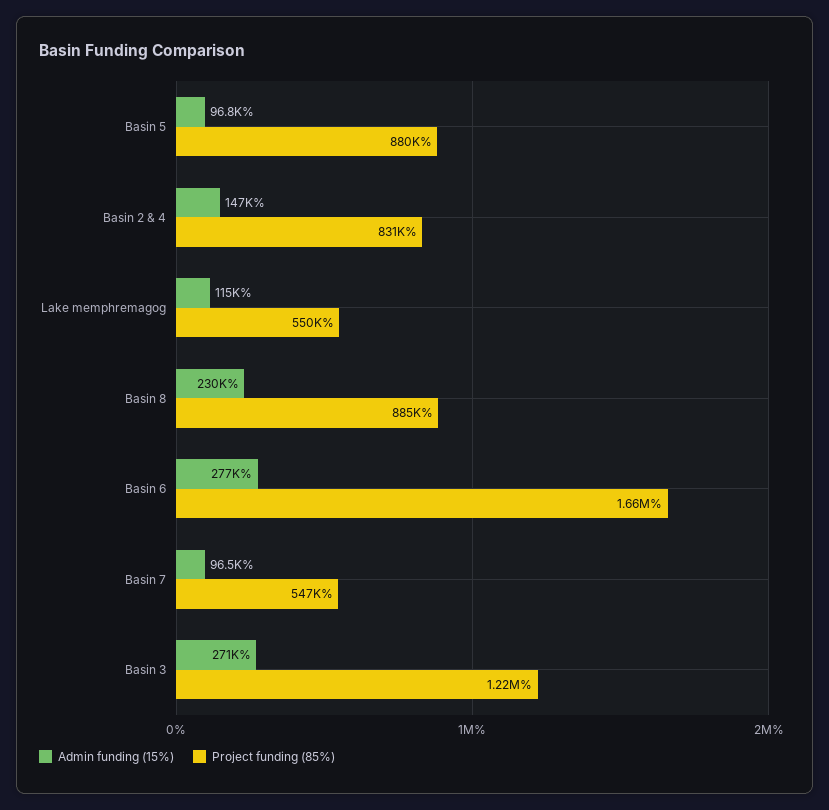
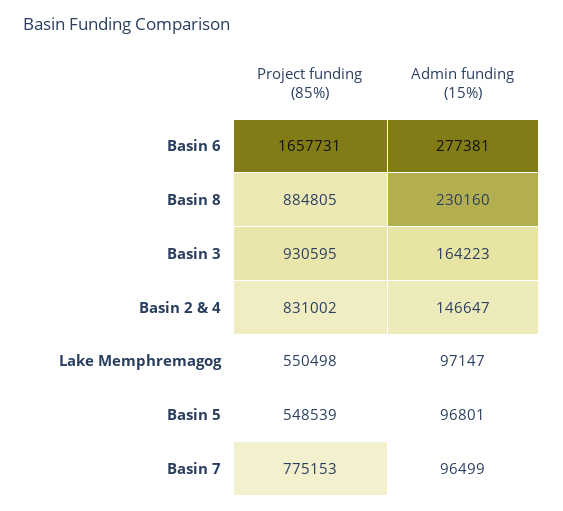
Project funding (85%), Basin 5: 880000 -> 548539
Admin funding (15%), Lake memphremagog: 115000 -> 97147
Project funding (85%), Basin 7: 547000 -> 775153
Admin funding (15%), Basin 3: 271000 -> 164223
Project funding (85%), Basin 3: 1220000 -> 930595

